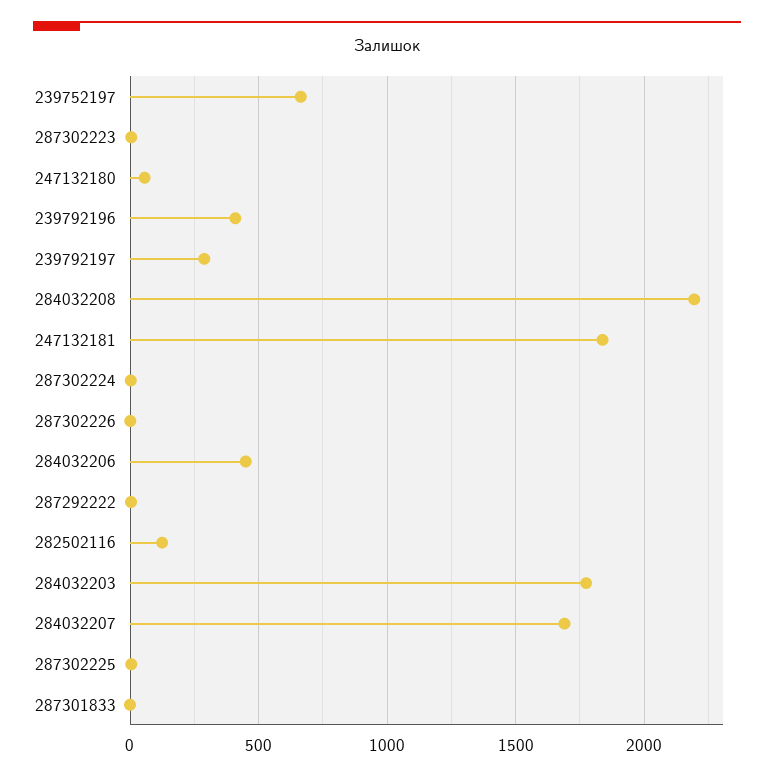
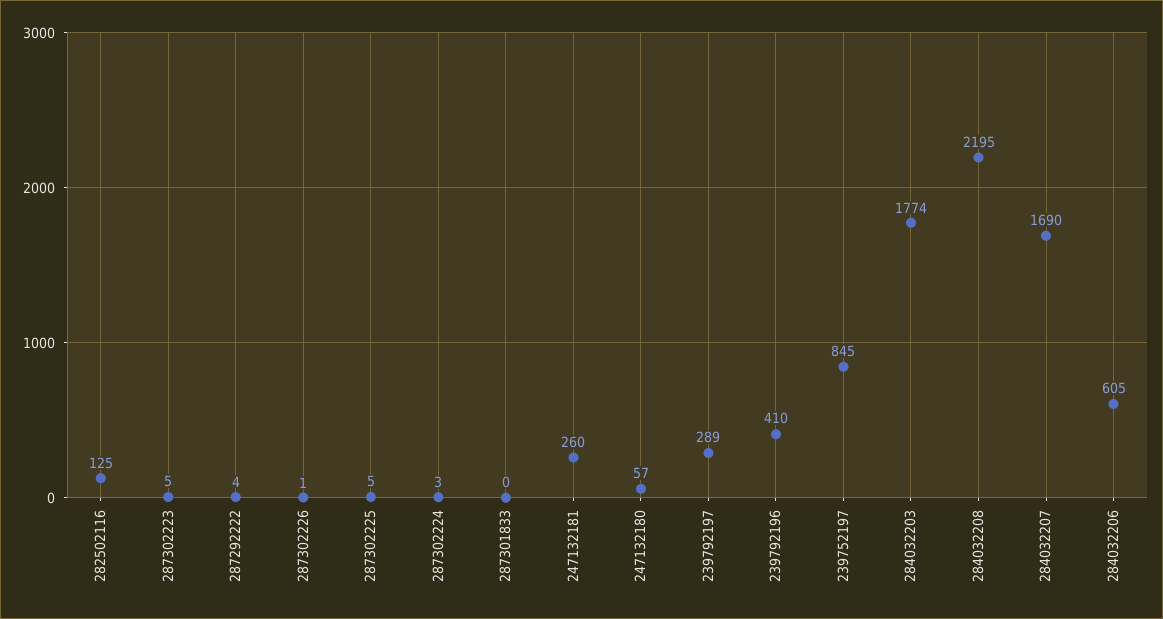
239752197: 650 -> 845
247132181: 1850 -> 260
284032206: 450 -> 605

